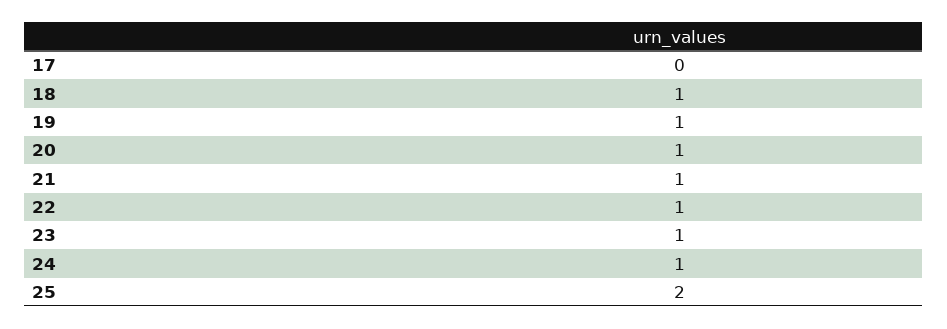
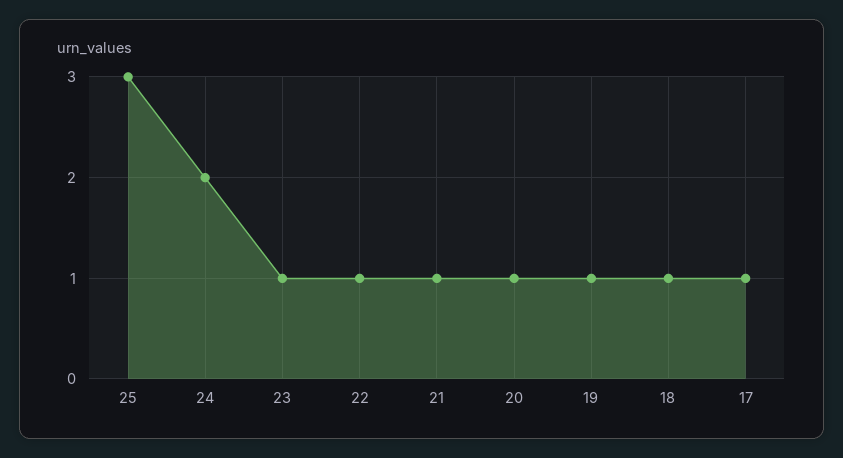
17: 0 -> 1
24: 1 -> 2
25: 2 -> 3

